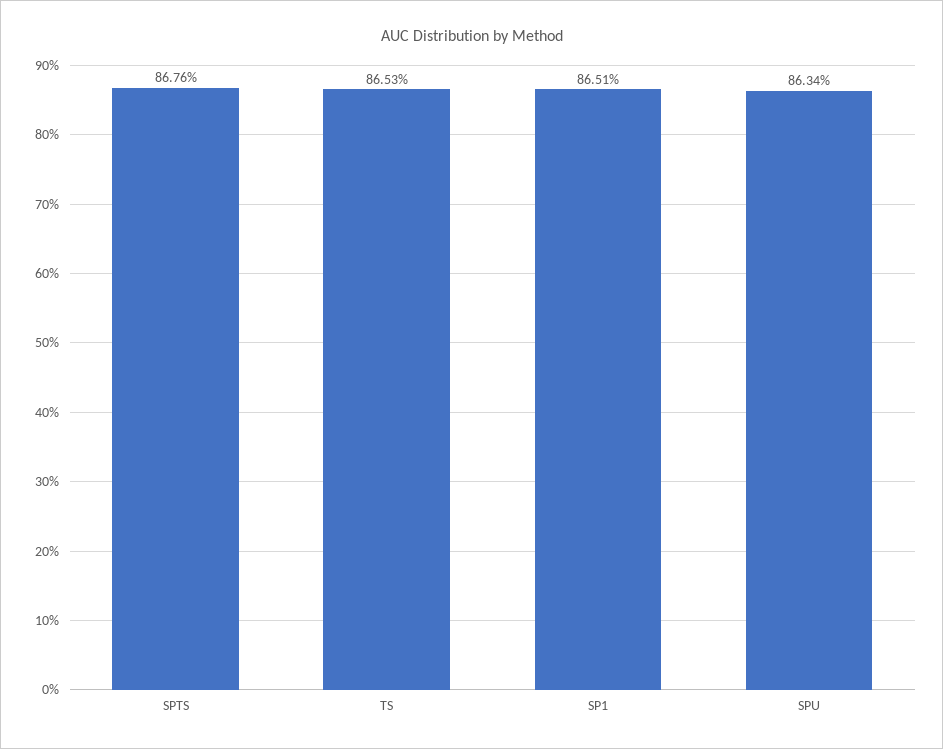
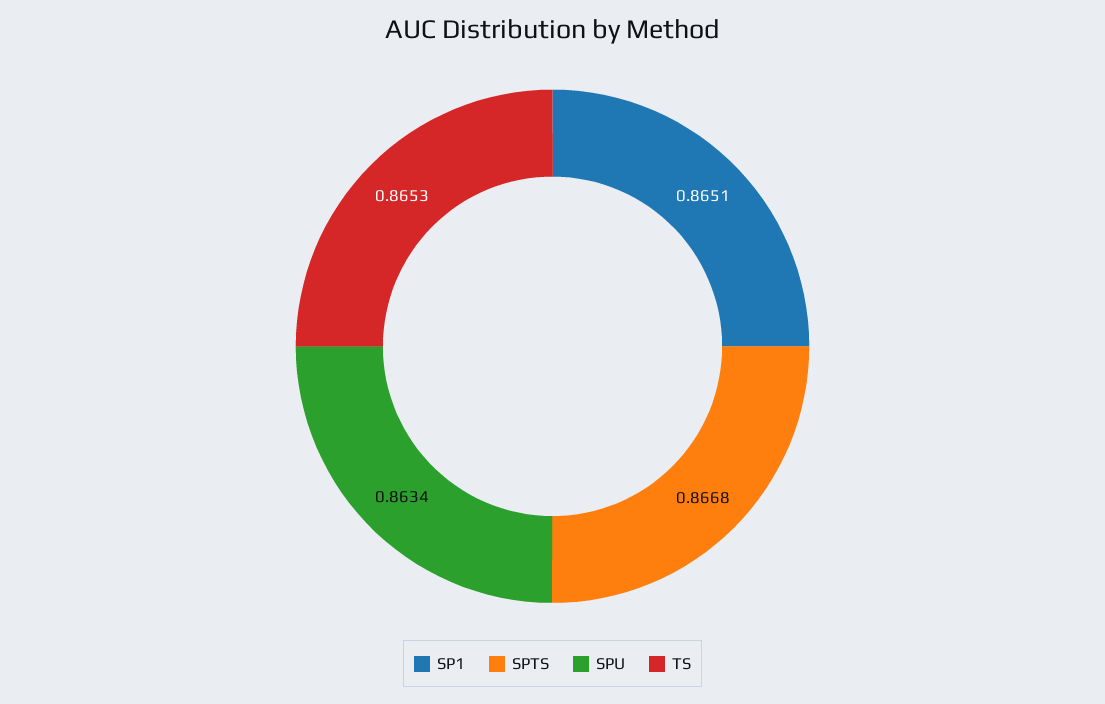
SPTS: 0.8676 -> 0.8668

